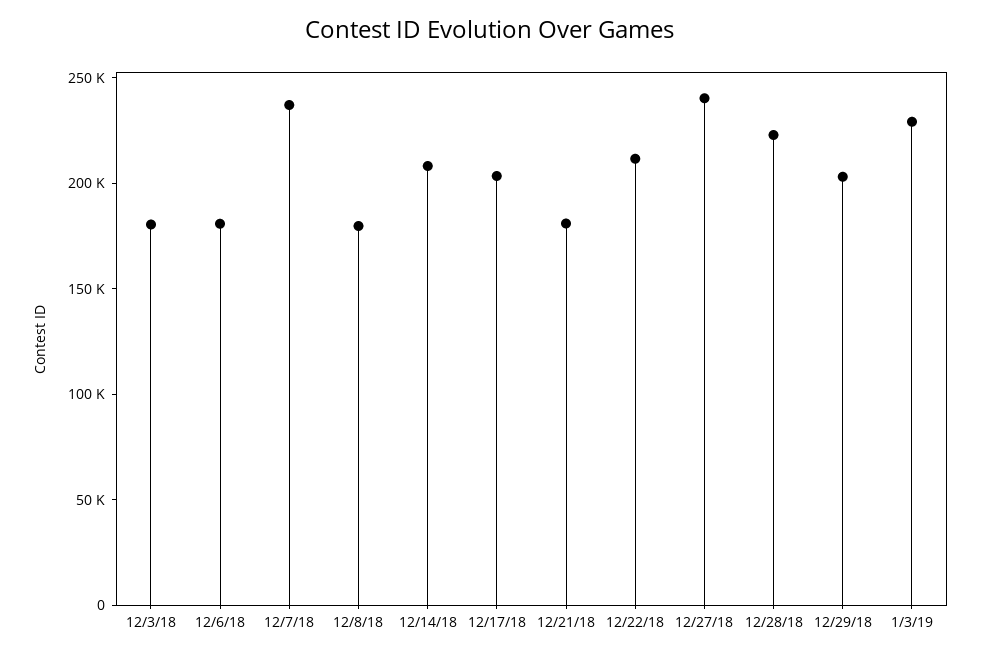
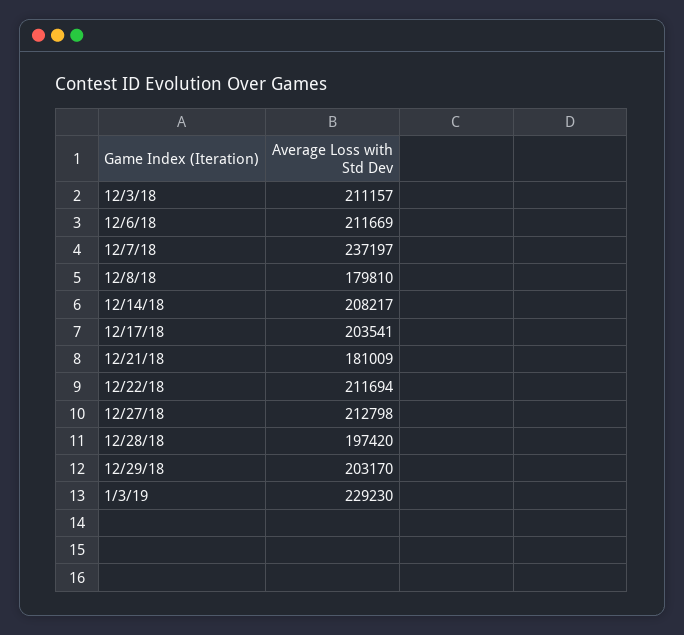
12/3/18: 180000 -> 211157
12/6/18: 180000 -> 211669
12/27/18: 240000 -> 212798
12/28/18: 220000 -> 197420

